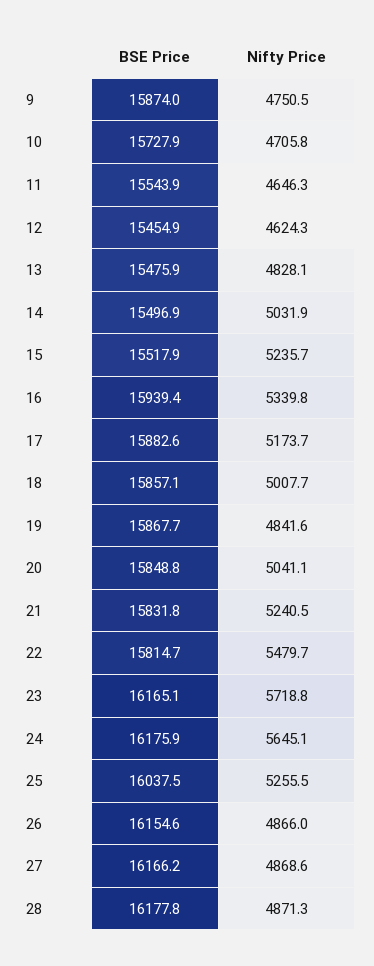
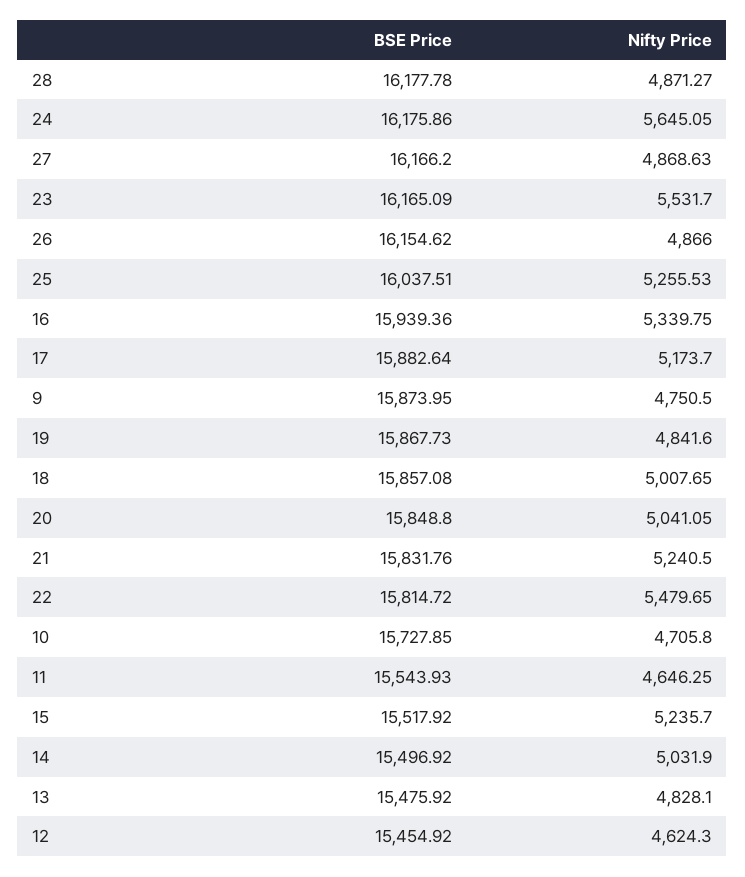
Nifty Price, 23: 5718.8 -> 5531.7

